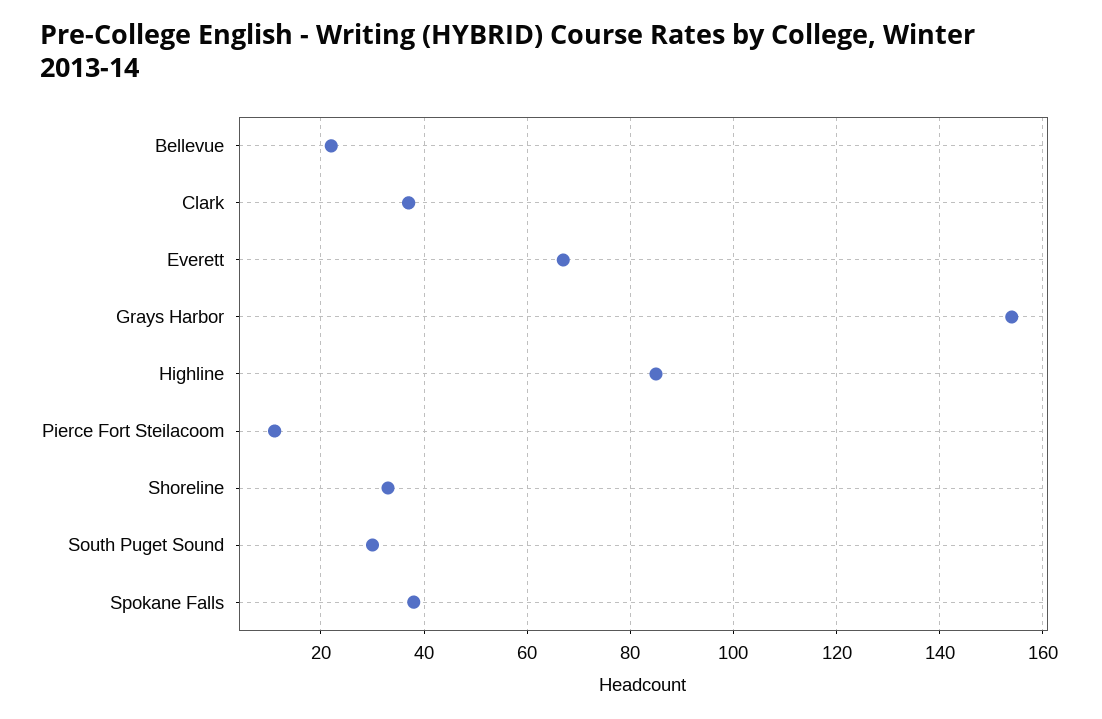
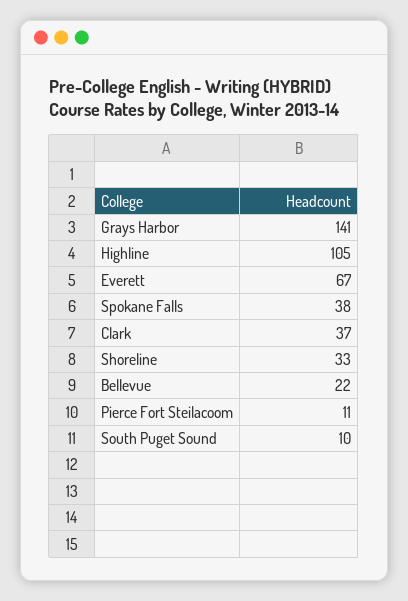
Grays Harbor: 155 -> 141
Highline: 85 -> 105
South Puget Sound: 30 -> 10

